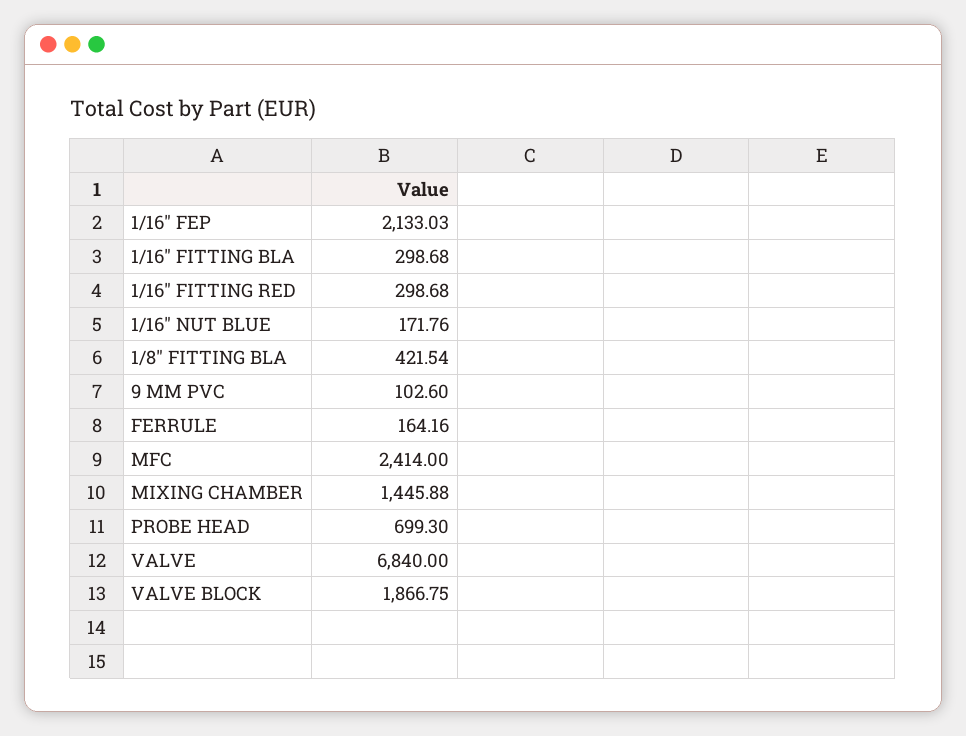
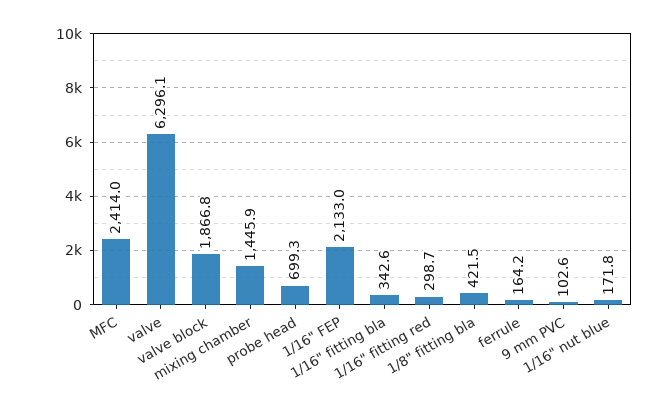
1/16" FITTING BLA: 298.68 -> 342.6
VALVE: 6840 -> 6296.1

